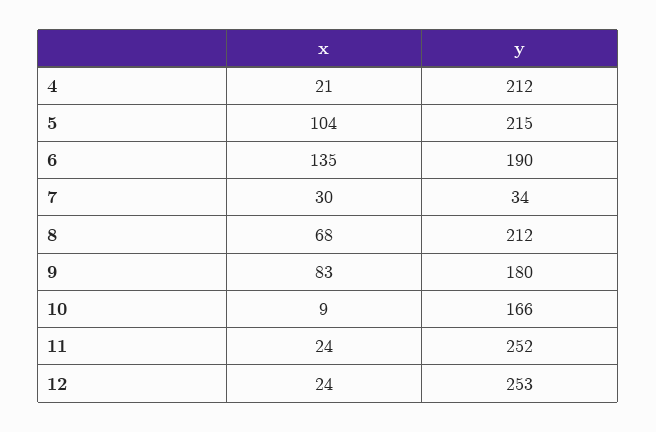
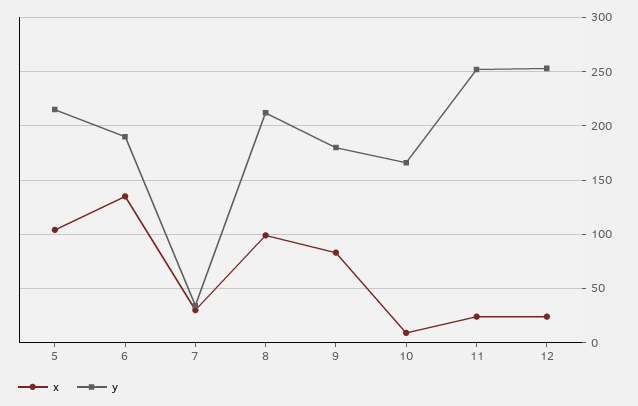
x, 4: 21 -> none
y, 4: 212 -> none
x, 8: 68 -> 100

